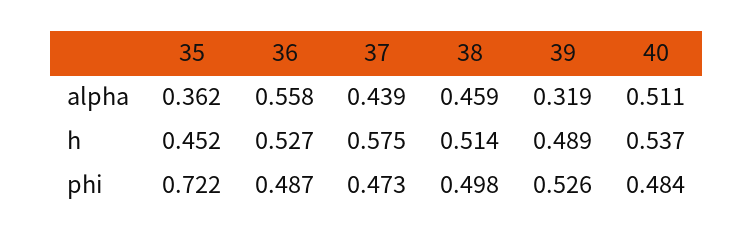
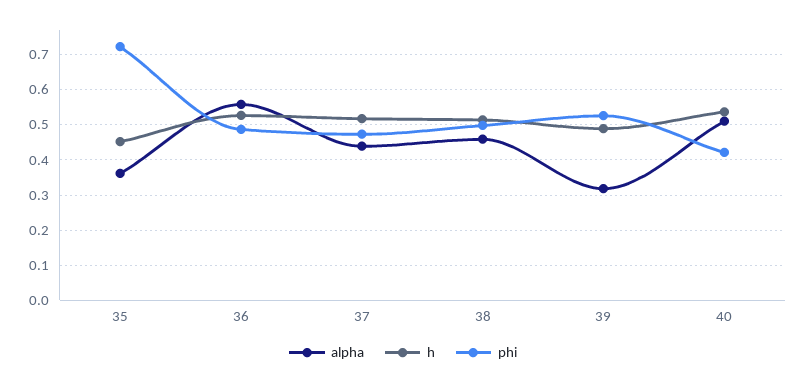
h, 37: 0.575 -> 0.52
phi, 40: 0.484 -> 0.42

